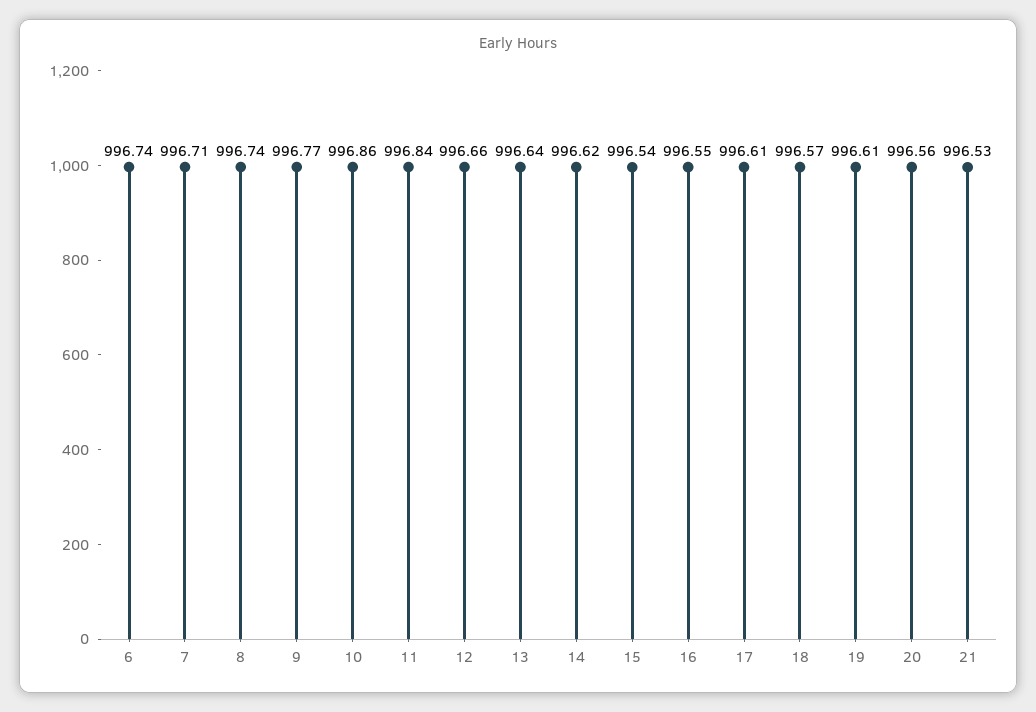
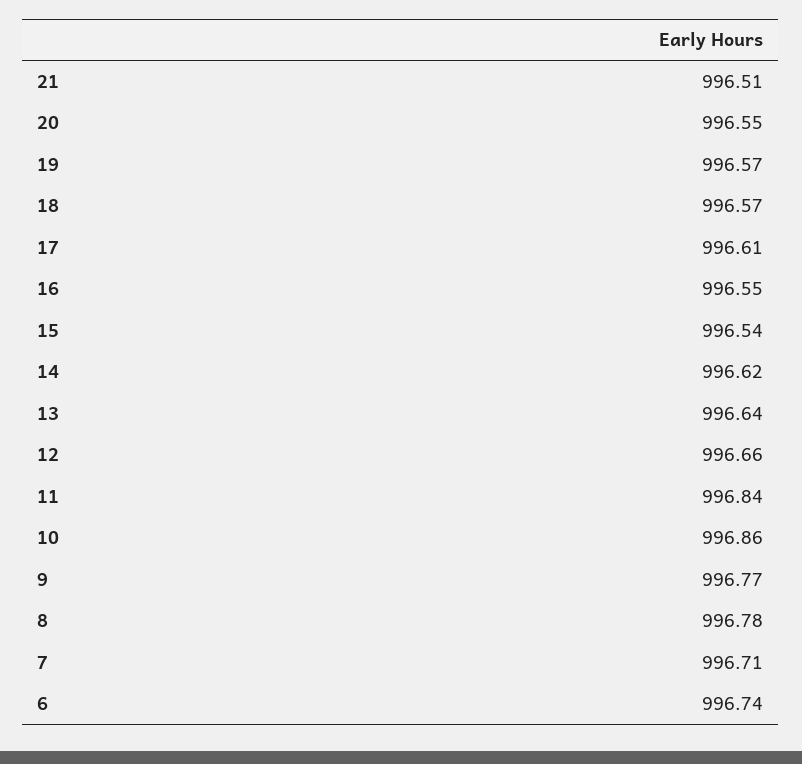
8: 996.74 -> 996.78
19: 996.61 -> 996.57
20: 996.56 -> 996.55
21: 996.53 -> 996.51

